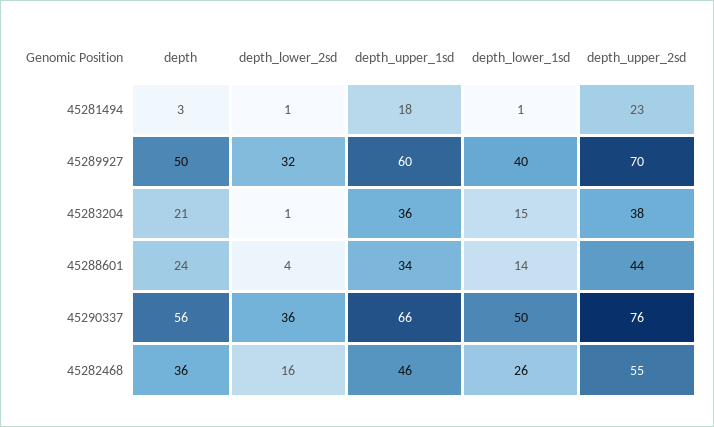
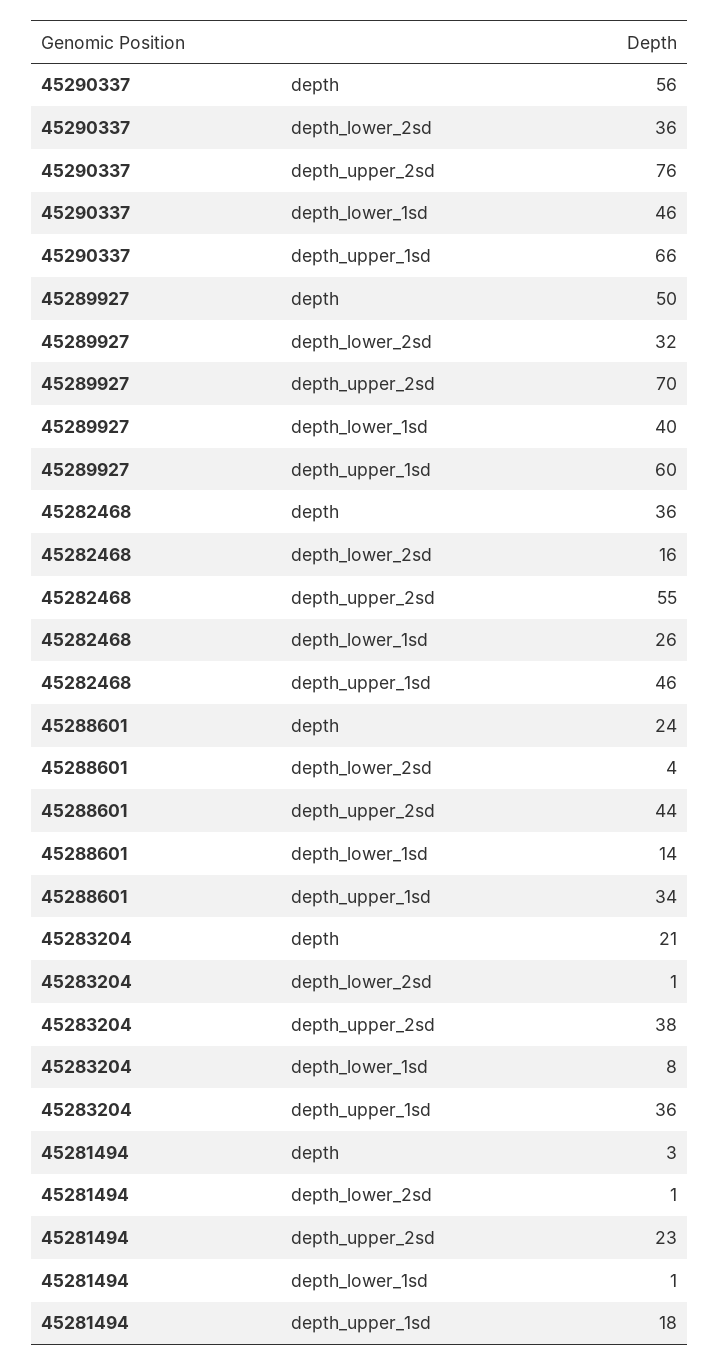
depth_lower_1sd, 45283204: 15 -> 8
depth_lower_1sd, 45290337: 50 -> 46

